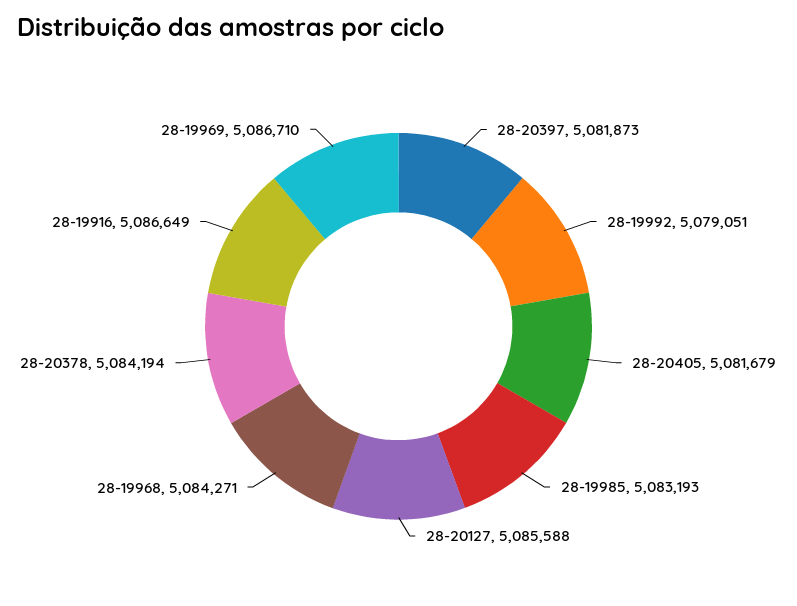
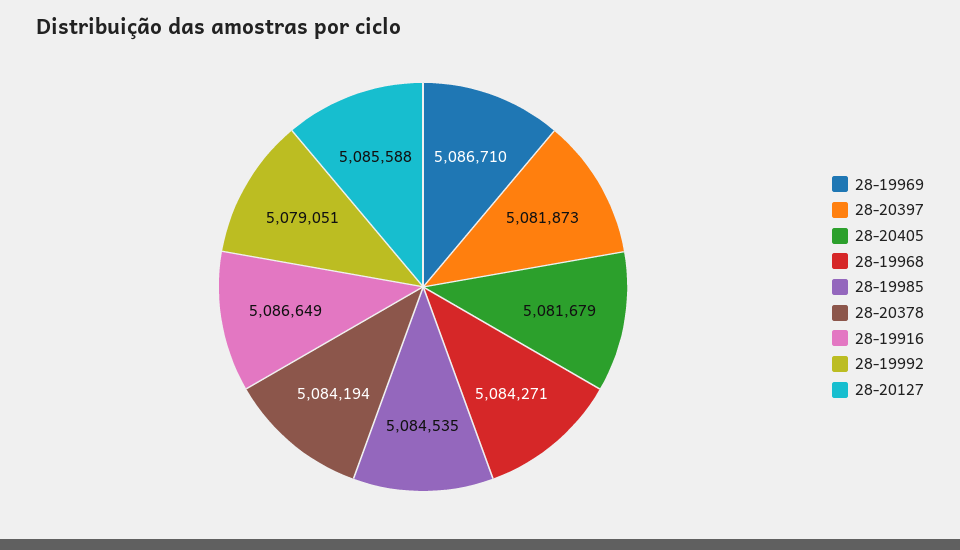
28-19985: 5083193 -> 5084535

